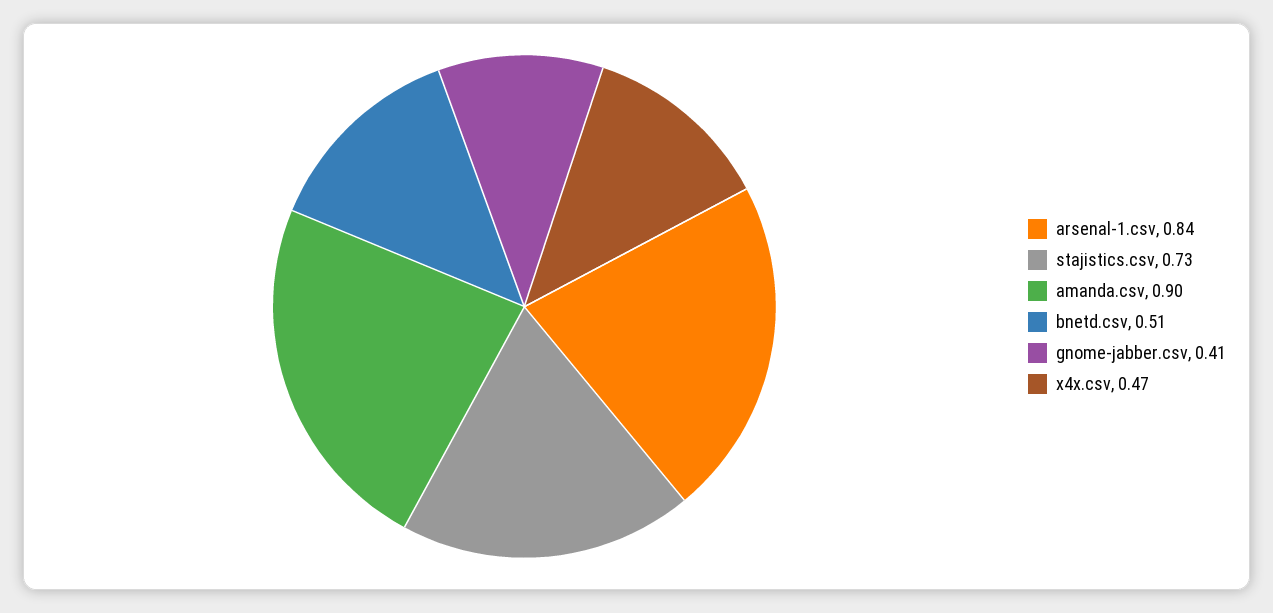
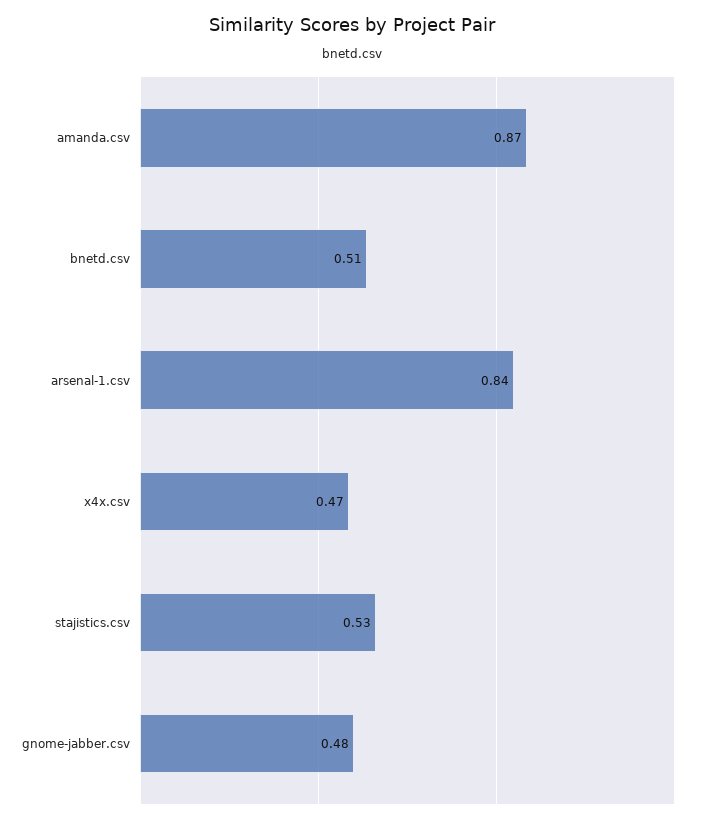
stajistics.csv: 0.73 -> 0.53
amanda.csv: 0.9 -> 0.87
gnome-jabber.csv: 0.41 -> 0.48

